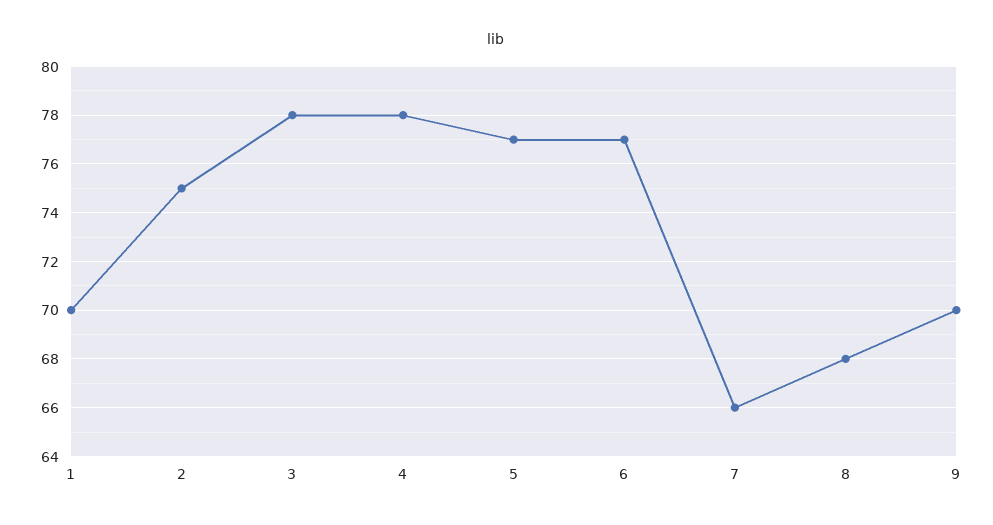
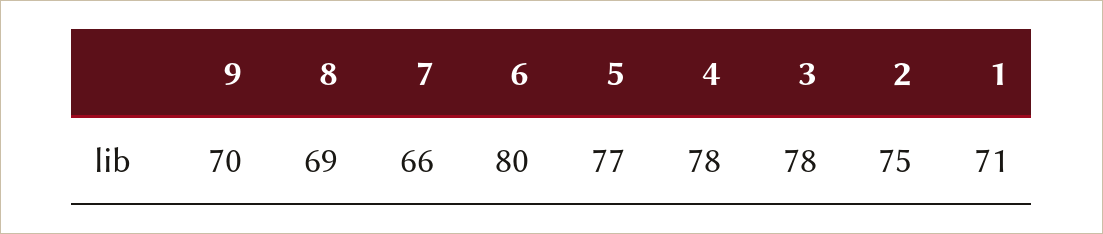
1: 70 -> 71
6: 77 -> 80
8: 68 -> 69

